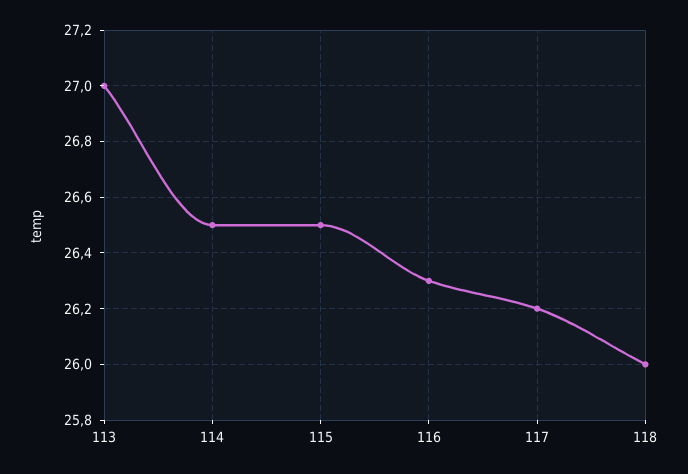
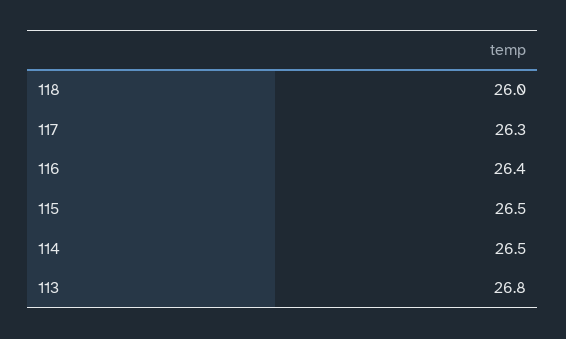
113: 27 -> 26.8
116: 26.3 -> 26.4
117: 26.2 -> 26.3

